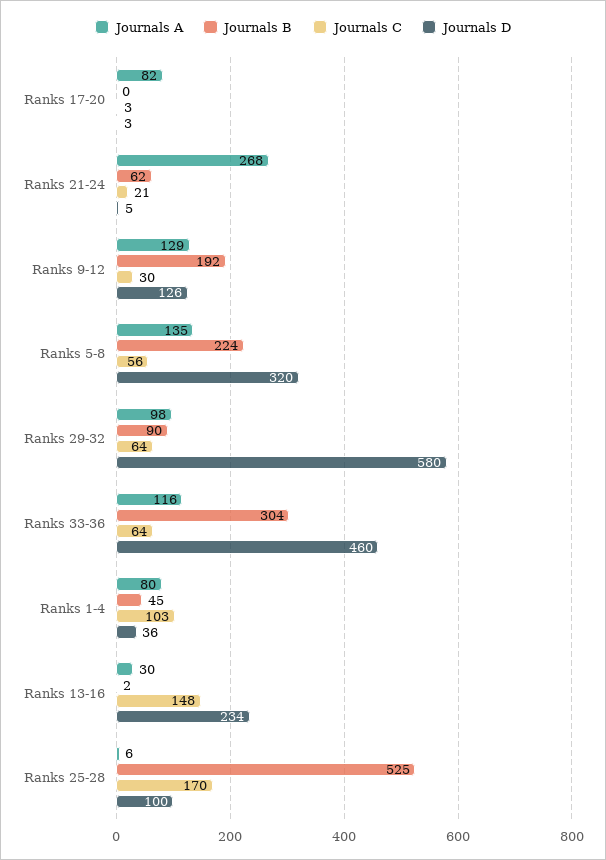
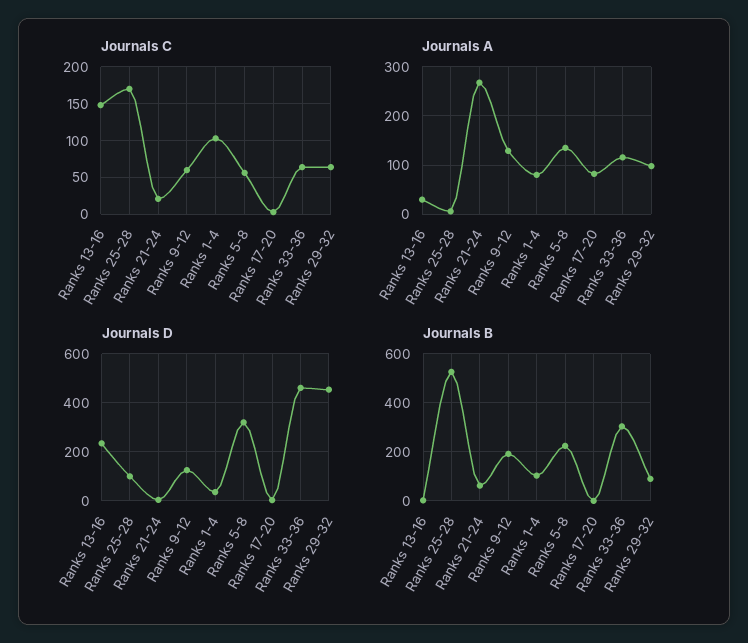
Journals C, Ranks 9-12: 30 -> 60
Journals D, Ranks 29-32: 580 -> 450
Journals B, Ranks 1-4: 45 -> 100

